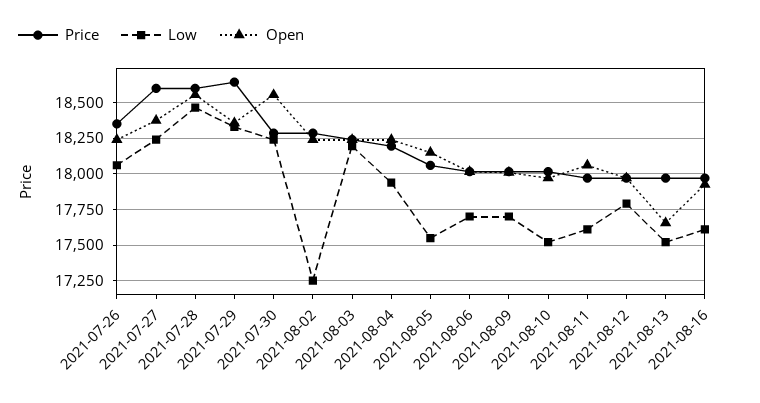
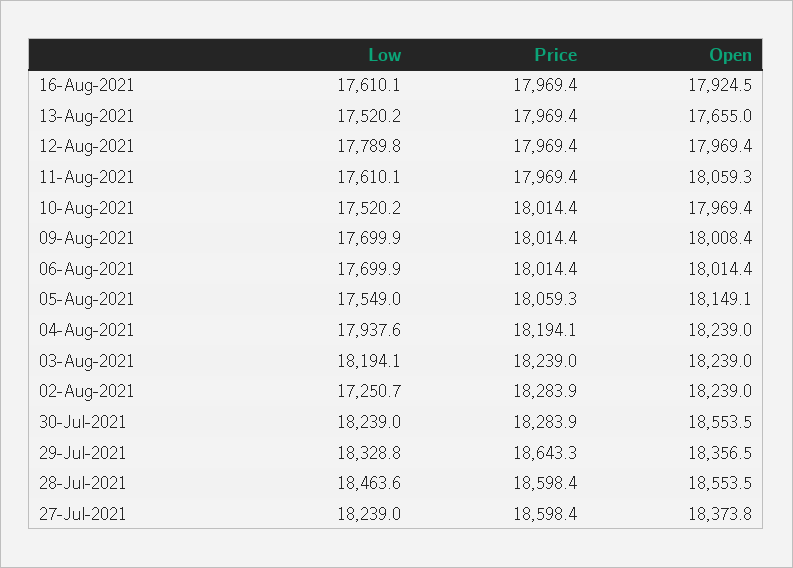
Price, 2021-07-26: 18350 -> none
Low, 2021-07-26: 18050 -> none
Open, 2021-07-26: 18250 -> none

